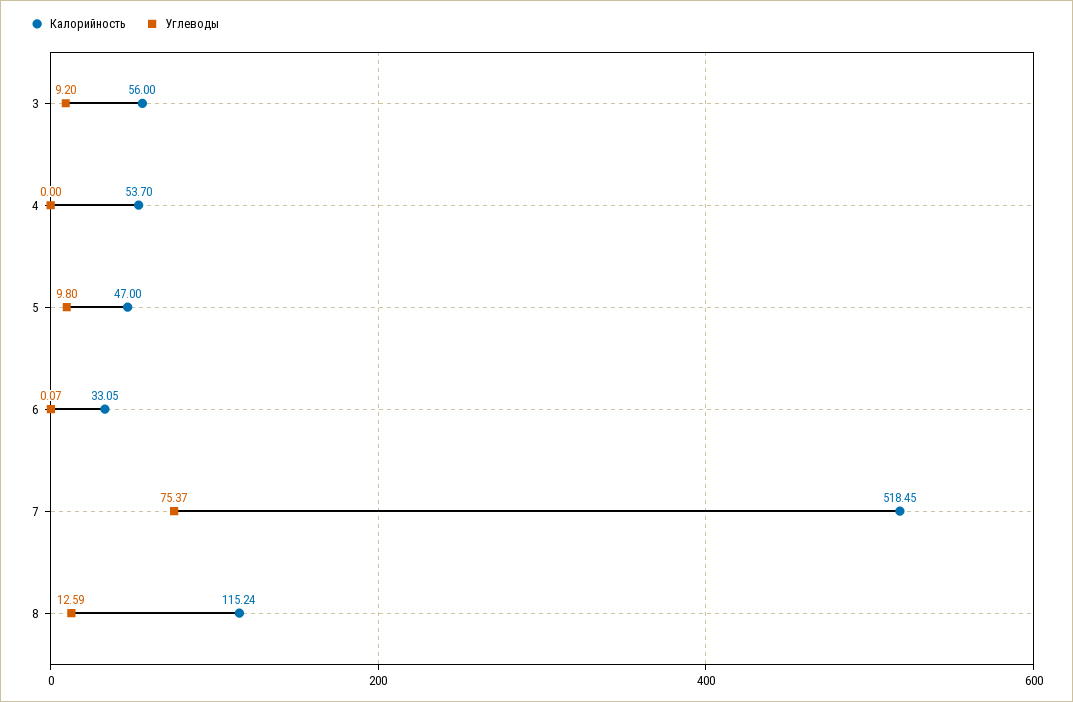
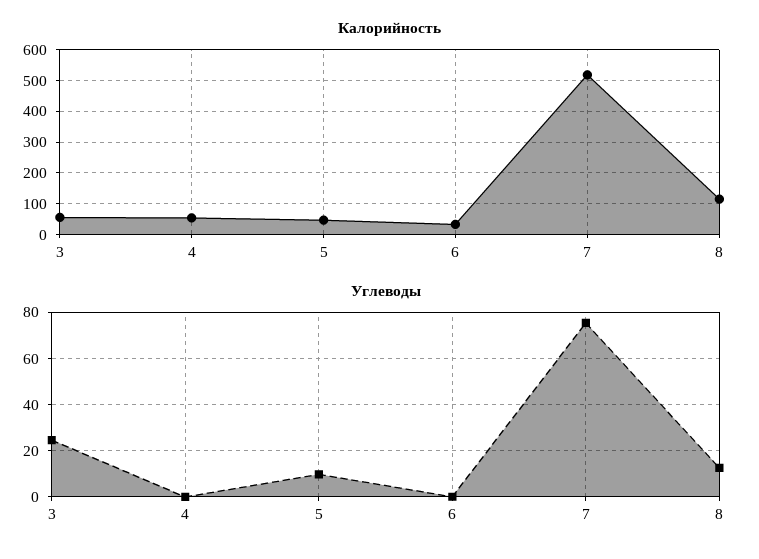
Углеводы, 3: 9.2 -> 25

